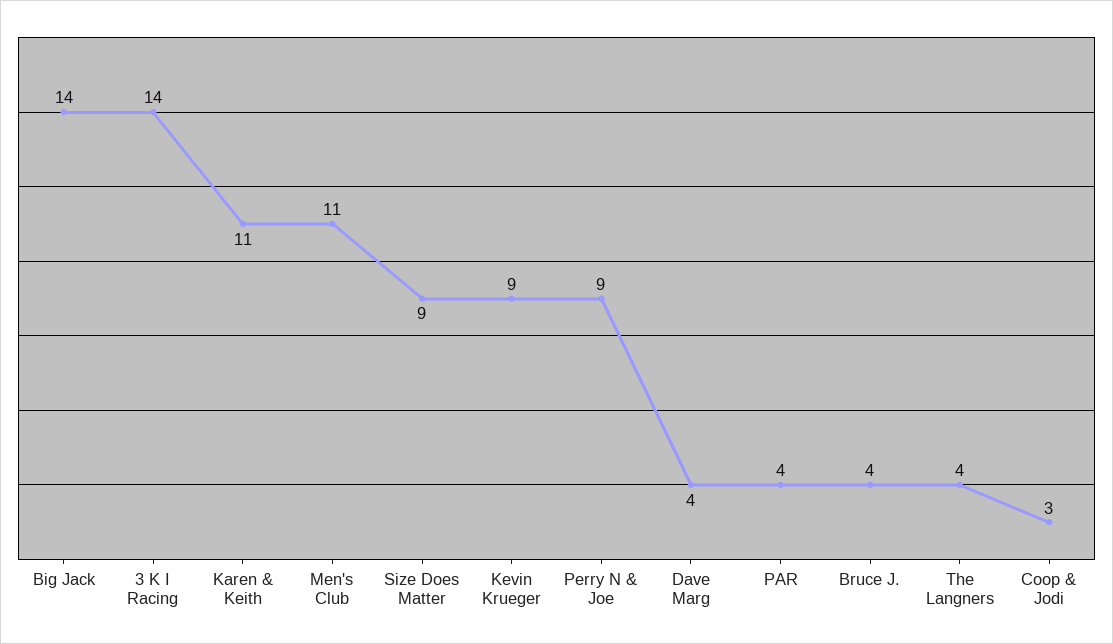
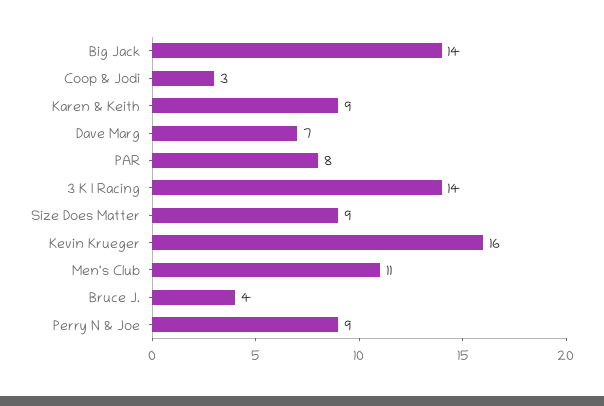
Karen & Keith: 11 -> 9
Kevin Krueger: 9 -> 16
Dave Marg: 4 -> 7
PAR: 4 -> 8
The Langners: 4 -> none

